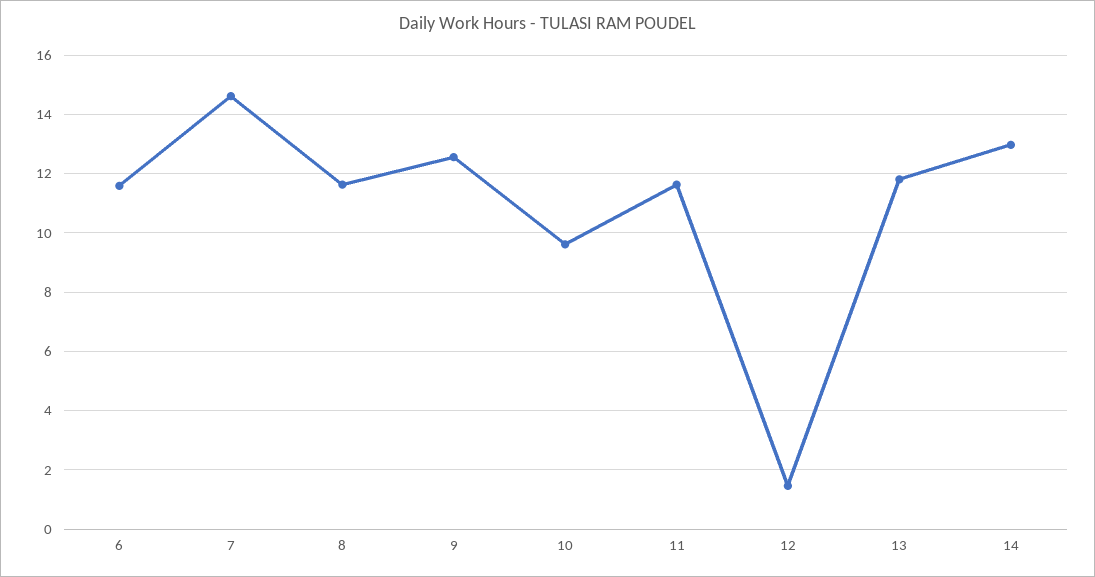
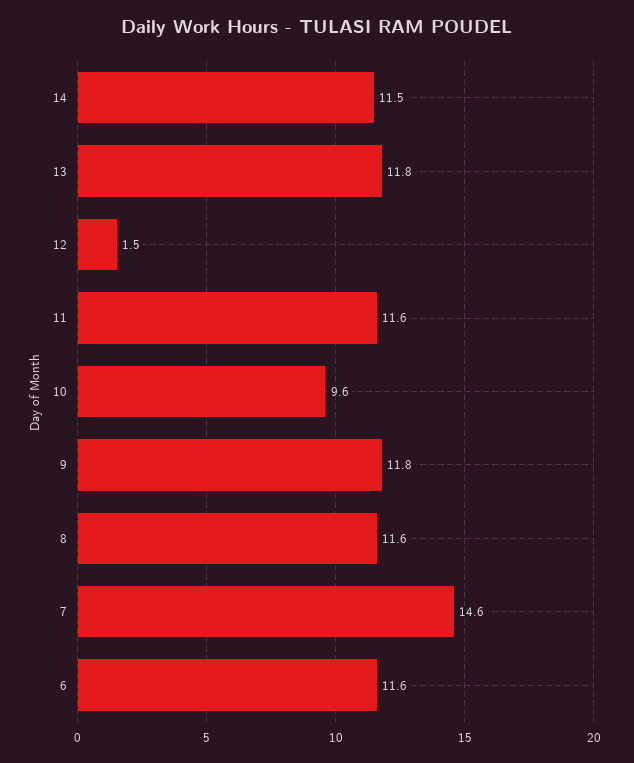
9: 12.5 -> 11.8
14: 13 -> 11.5

